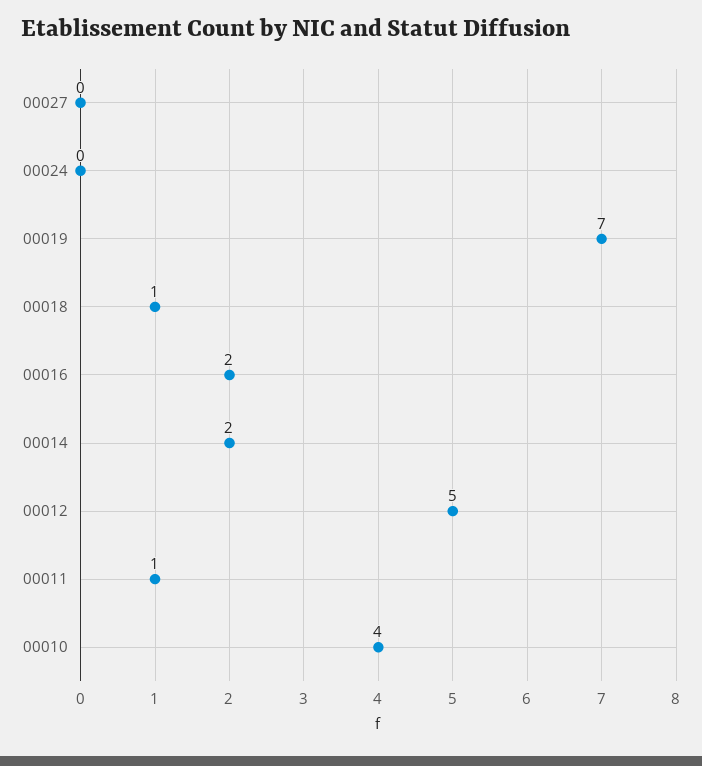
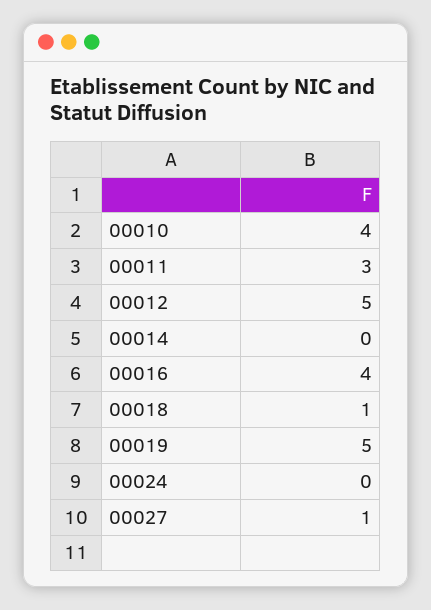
00027: 0 -> 1
00019: 7 -> 5
00016: 2 -> 4
00014: 2 -> 0
00011: 1 -> 3

